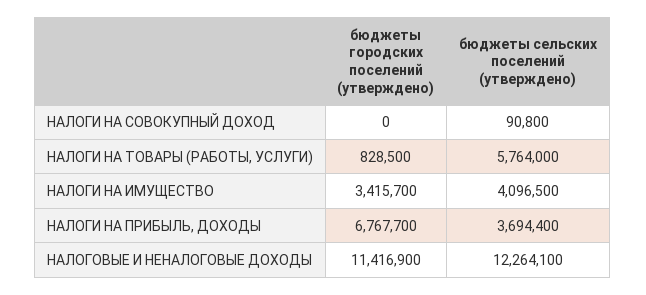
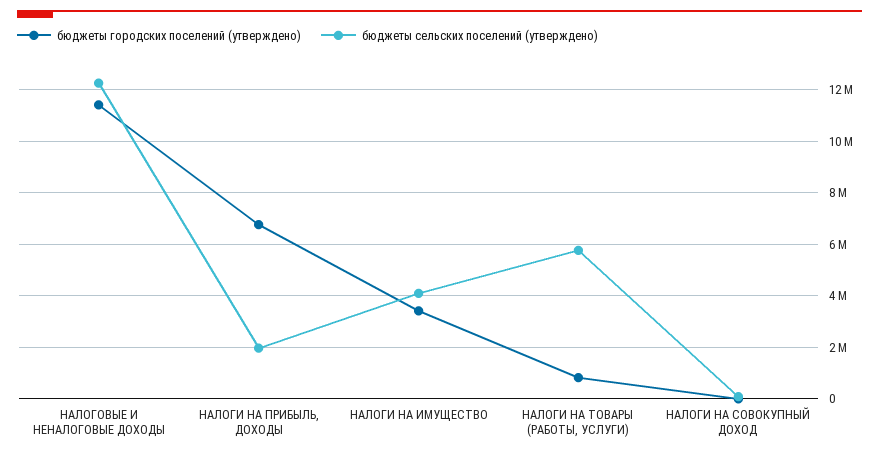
бюджеты сельских поселений (утверждено), НАЛОГИ НА ПРИБЫЛЬ, ДОХОДЫ: 3694400 -> 2000000

